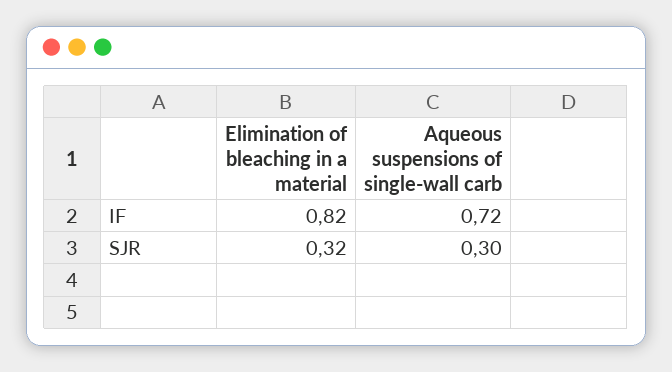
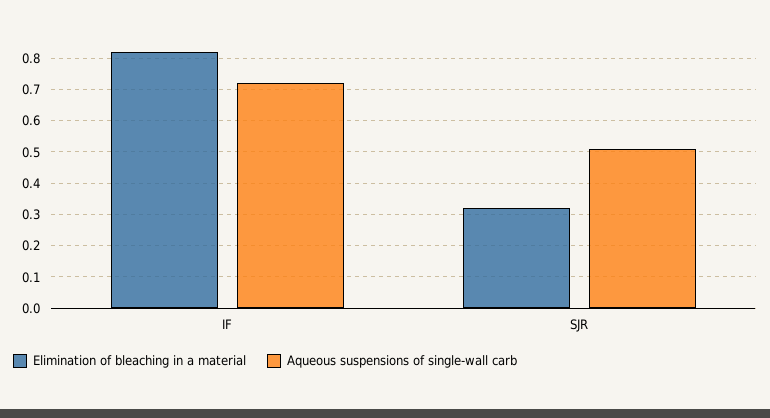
Aqueous suspensions of single-wall carb, SJR: 0.3 -> 0.5

